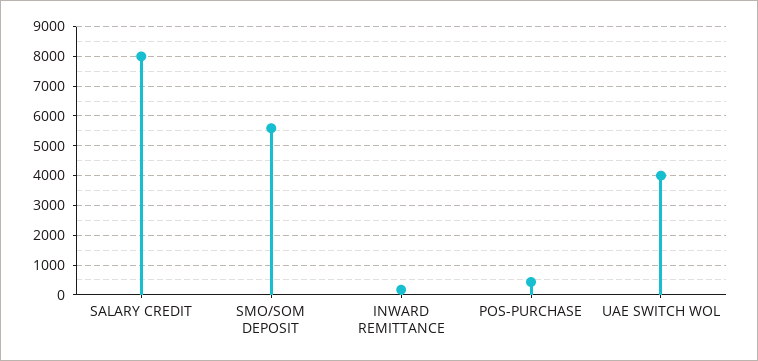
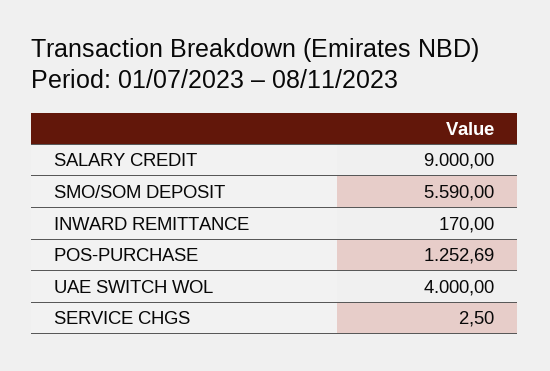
SALARY CREDIT: 8000 -> 9000
POS-PURCHASE: 500 -> 1252.69
SERVICE CHGS: none -> 2.5

